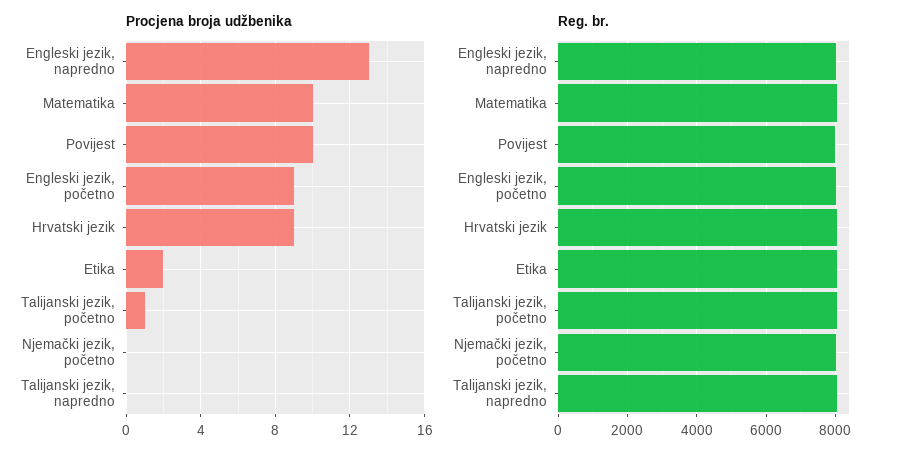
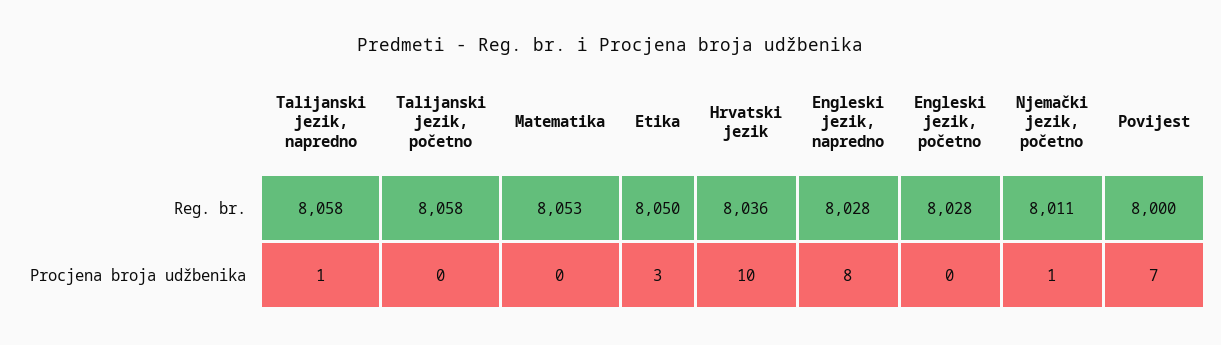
Procjena broja udžbenika, Engleski jezik, napredno: 13 -> 8
Procjena broja udžbenika, Matematika: 10 -> 0
Procjena broja udžbenika, Povijest: 10 -> 7
Procjena broja udžbenika, Engleski jezik, početno: 9 -> 0
Procjena broja udžbenika, Hrvatski jezik: 9 -> 10
Procjena broja udžbenika, Etika: 2 -> 3
Procjena broja udžbenika, Talijanski jezik, početno: 1 -> 0
Procjena broja udžbenika, Njemački jezik, početno: 0 -> 1
Procjena broja udžbenika, Talijanski jezik, napredno: 0 -> 1

